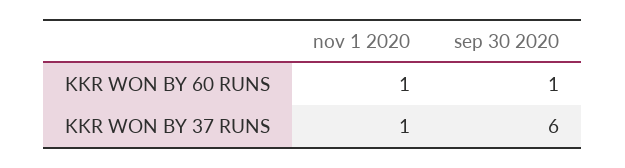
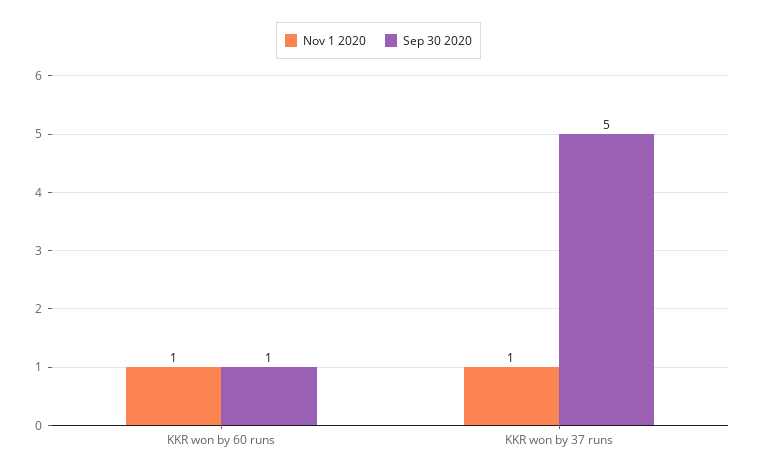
sep 30 2020, KKR WON BY 37 RUNS: 6 -> 5

